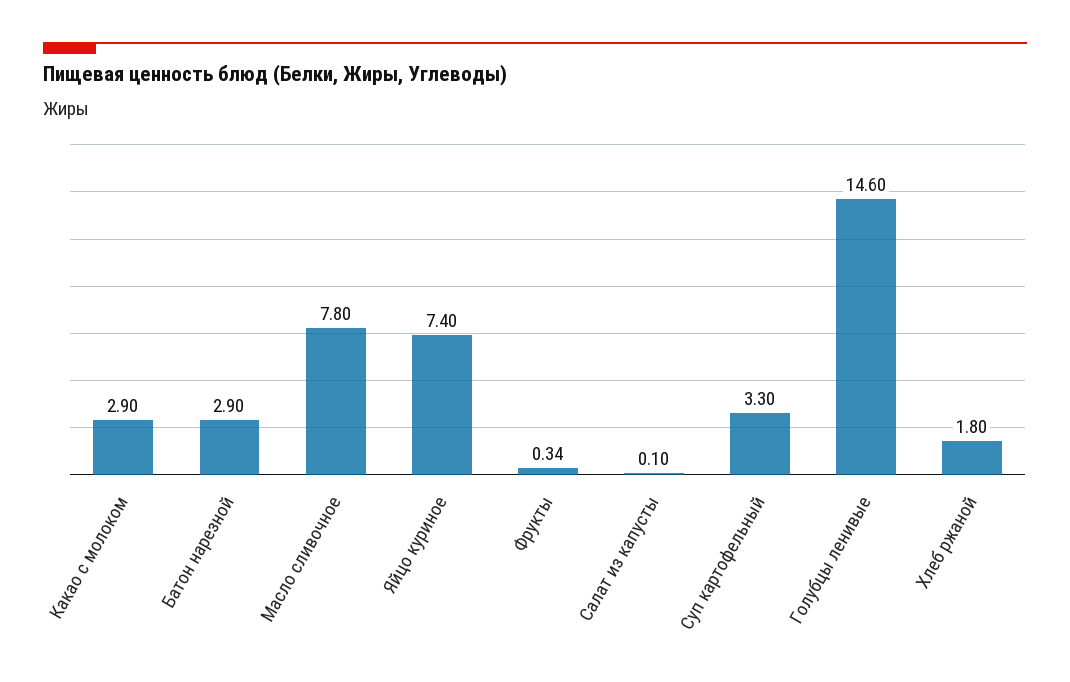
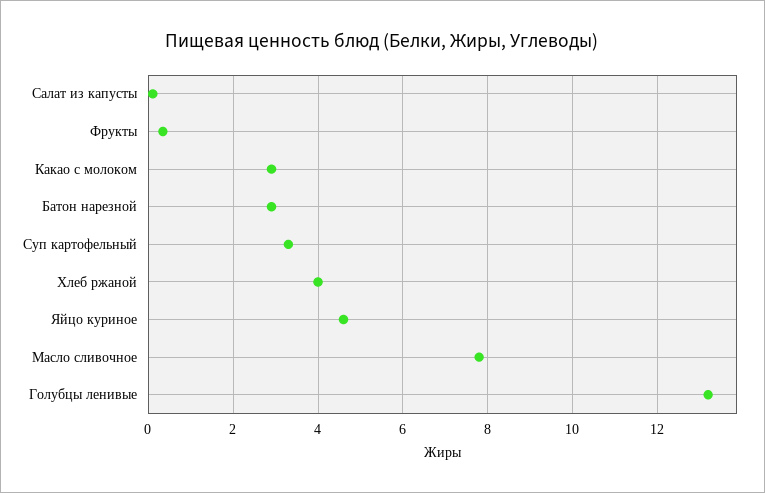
Яйцо куриное: 7.4 -> 4.6
Голубцы ленивые: 14.6 -> 13.2
Хлеб ржаной: 1.8 -> 4

